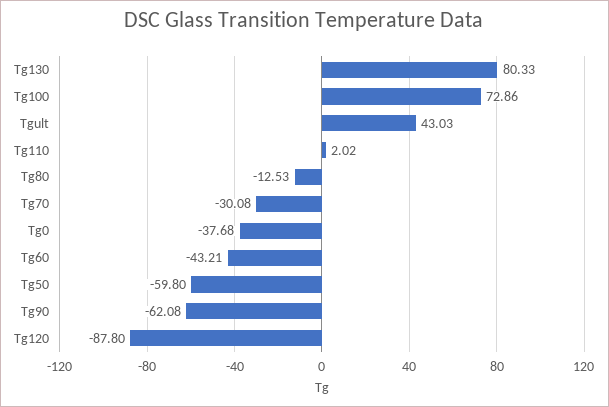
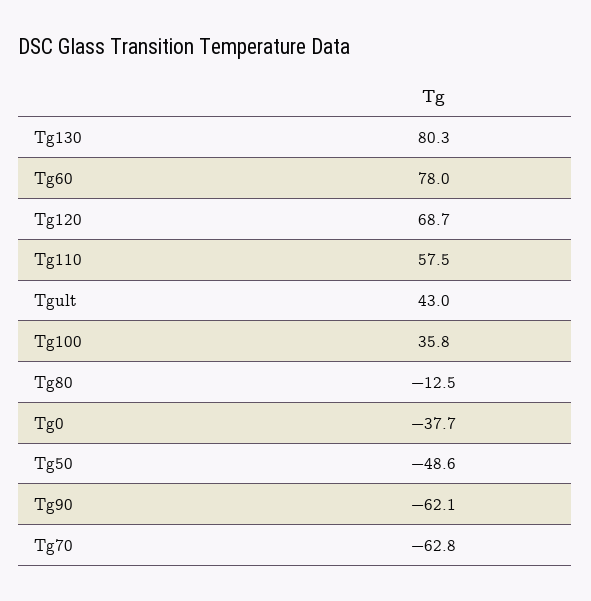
Tg100: 72.86 -> 35.8
Tg110: 2.02 -> 57.5
Tg70: -30.08 -> -62.8
Tg60: -43.21 -> 78
Tg50: -59.8 -> -48.6
Tg120: -87.8 -> 68.7

